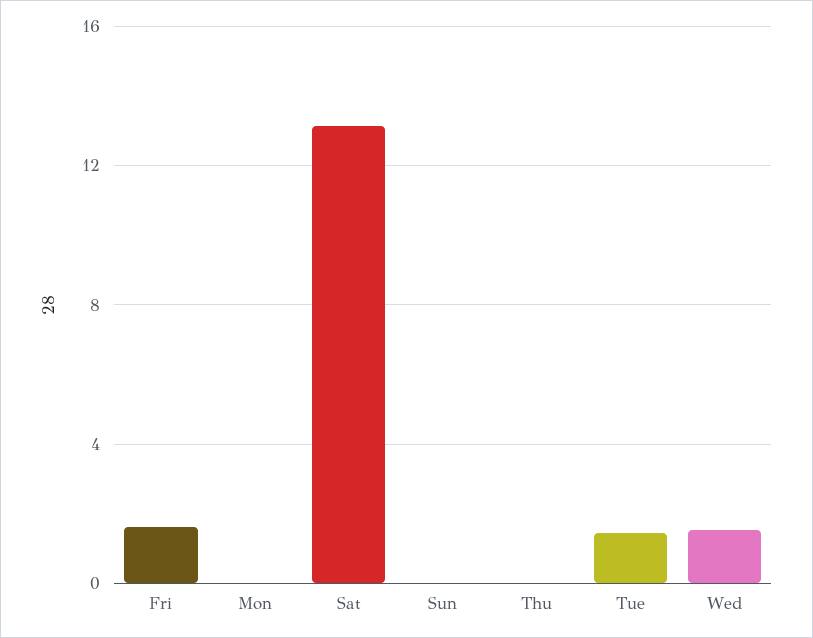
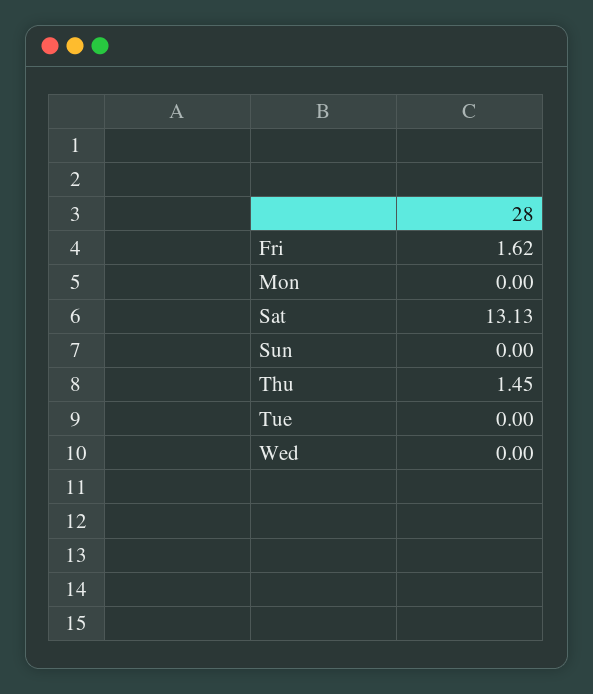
Thu: 0 -> 1.45
Tue: 1.5 -> 0
Wed: 1.5 -> 0

